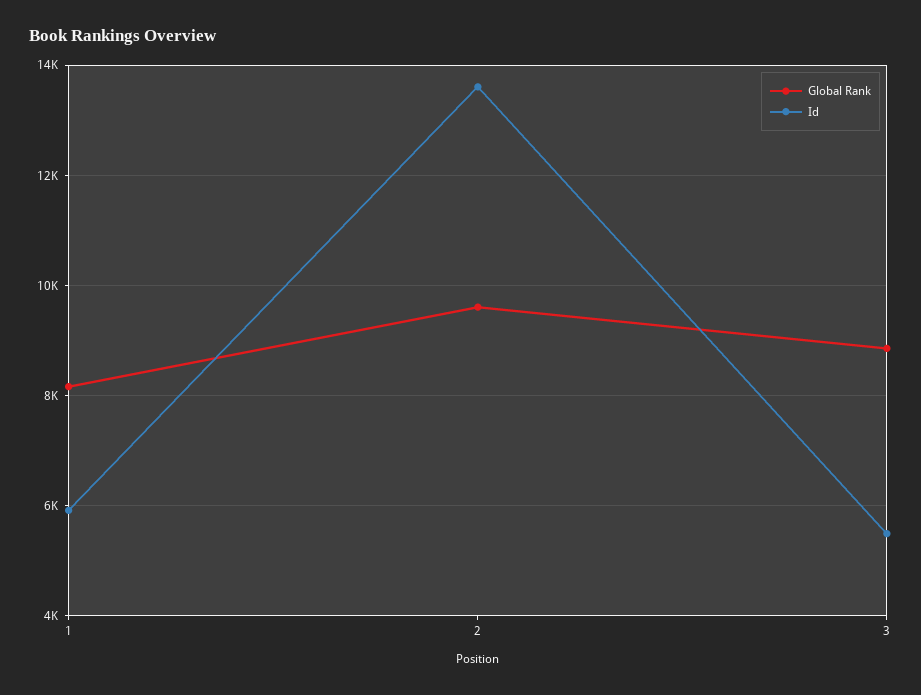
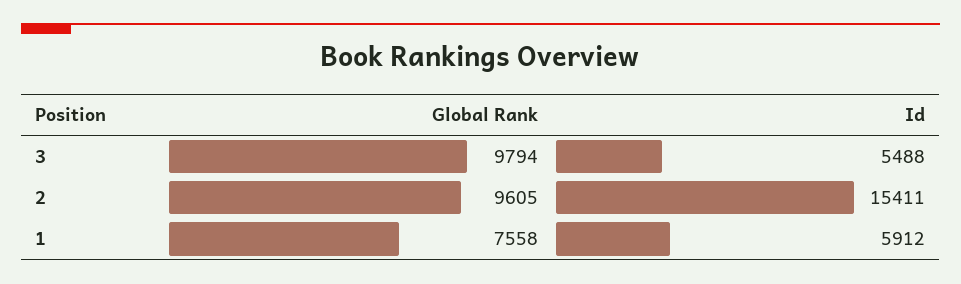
Global Rank, 1: 8200 -> 7558
Id, 2: 13600 -> 15411
Global Rank, 3: 8800 -> 9794

